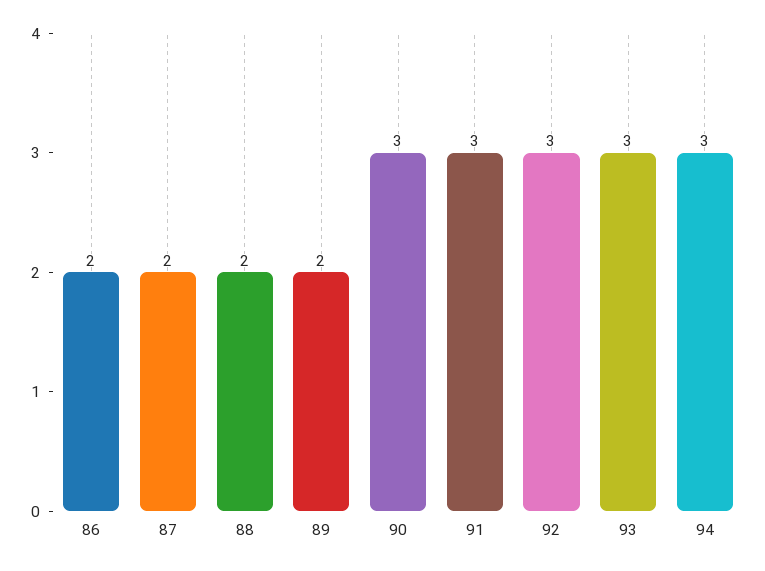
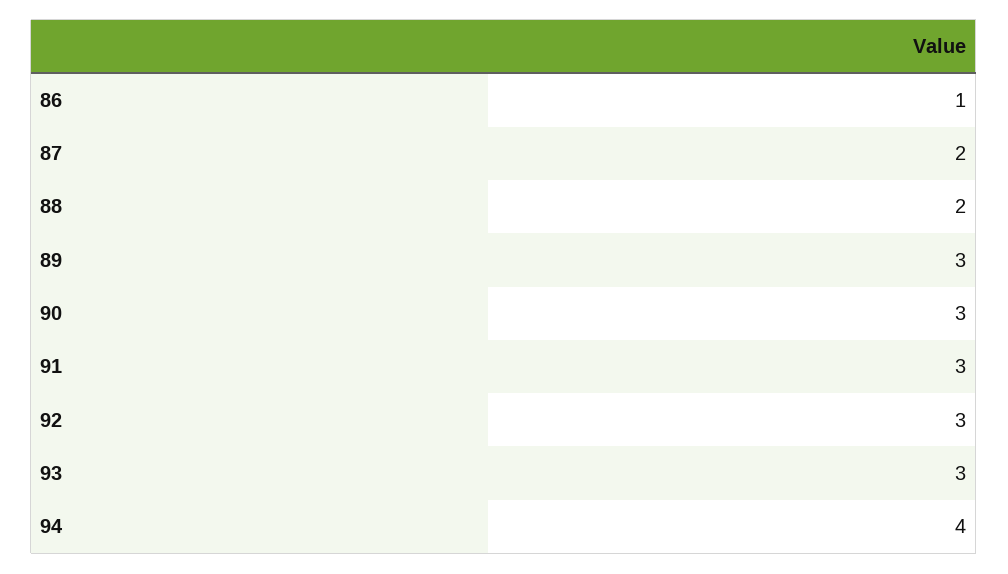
86: 2 -> 1
89: 2 -> 3
94: 3 -> 4

